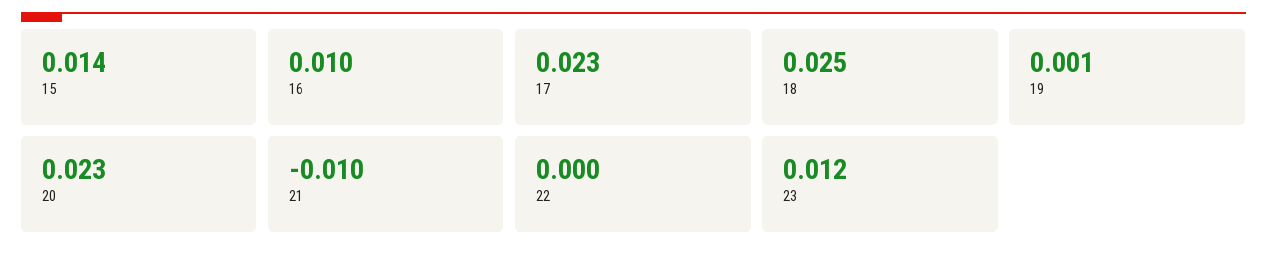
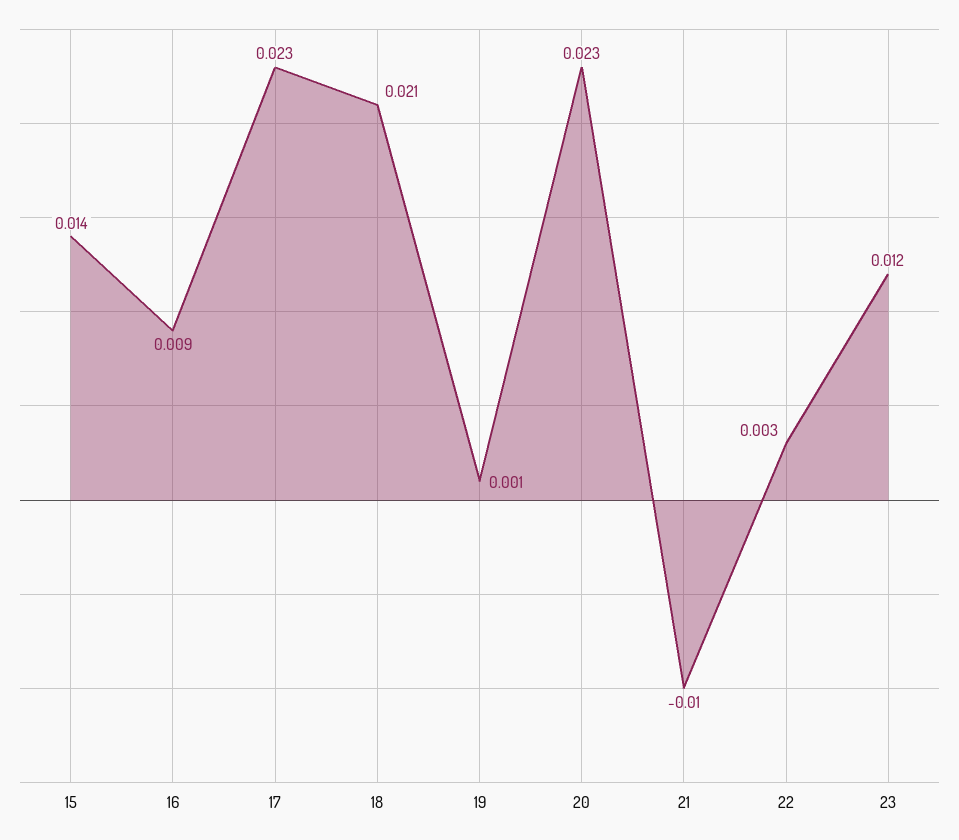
16: 0.01 -> 0.009
18: 0.025 -> 0.021
22: 0 -> 0.003

